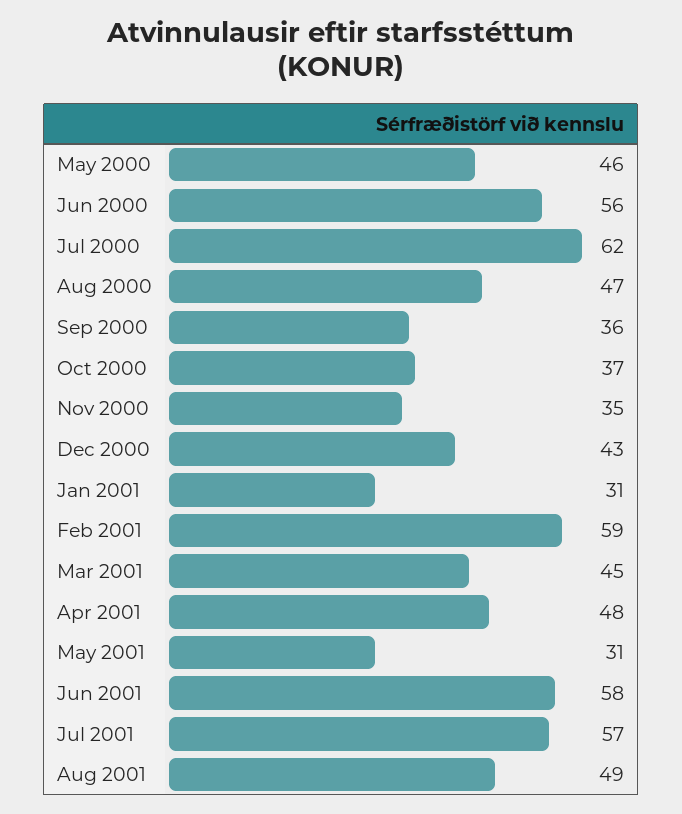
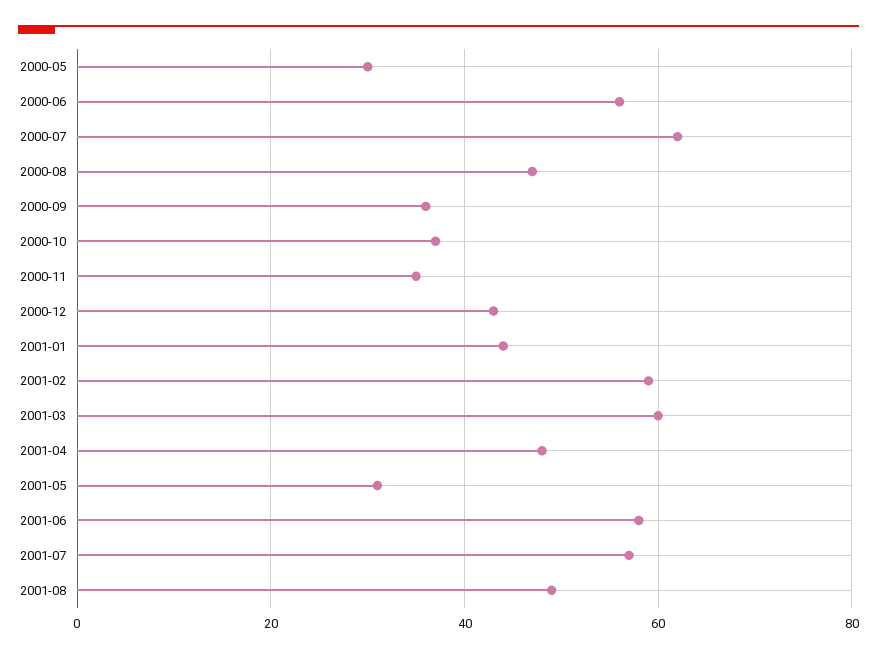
May 2000: 46 -> 30
Jan 2001: 31 -> 45
Mar 2001: 45 -> 60

